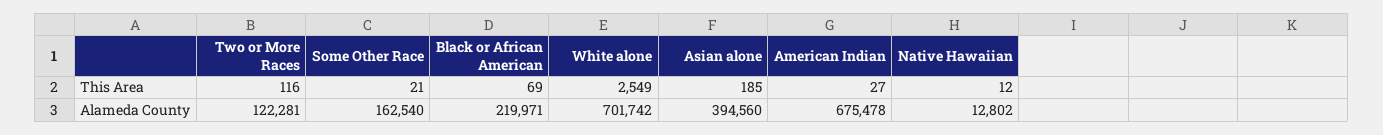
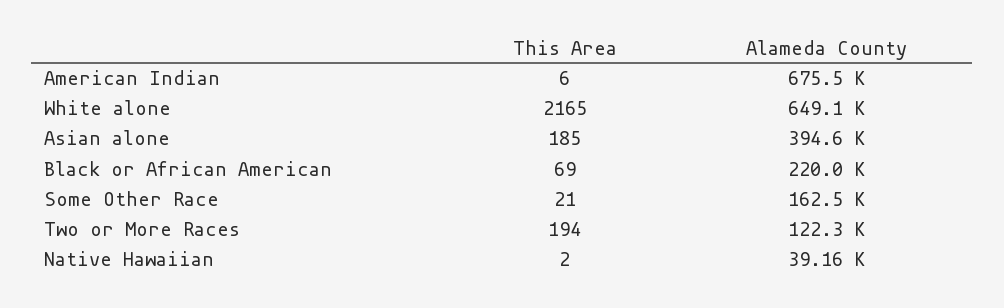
Two or More Races, This Area: 116 -> 194
White alone, This Area: 2549 -> 2165
American Indian, This Area: 27 -> 6
Native Hawaiian, This Area: 12 -> 2
White alone, Alameda County: 701742 -> 649100
Native Hawaiian, Alameda County: 12802 -> 39160

